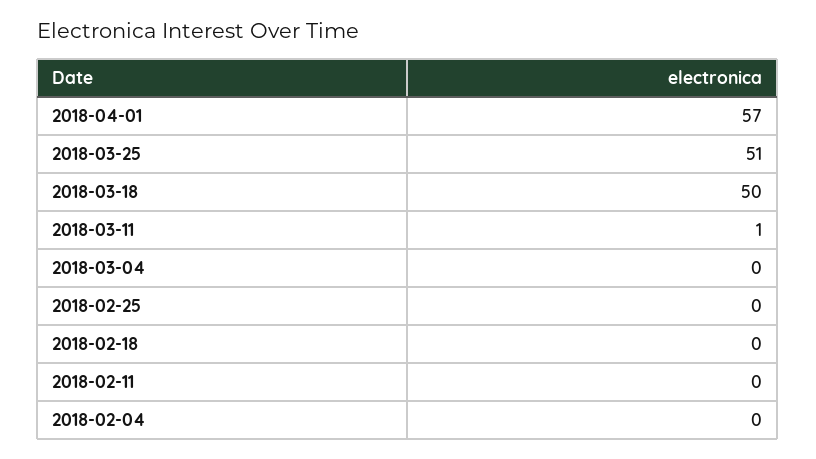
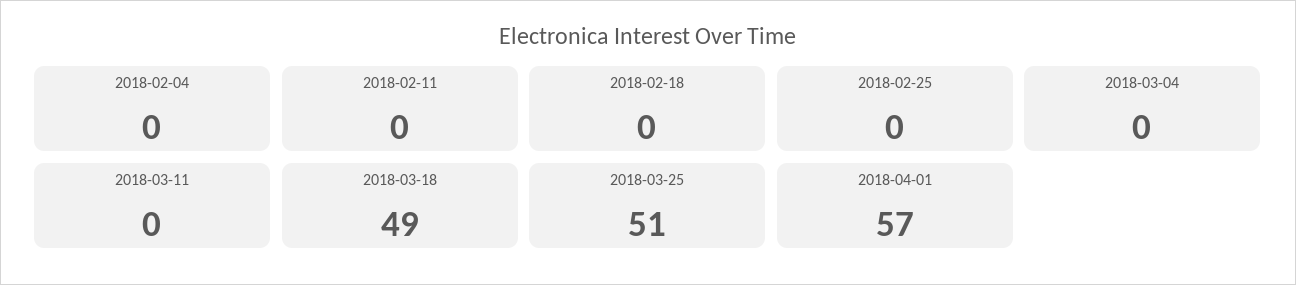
2018-03-18: 50 -> 49
2018-03-11: 1 -> 0

